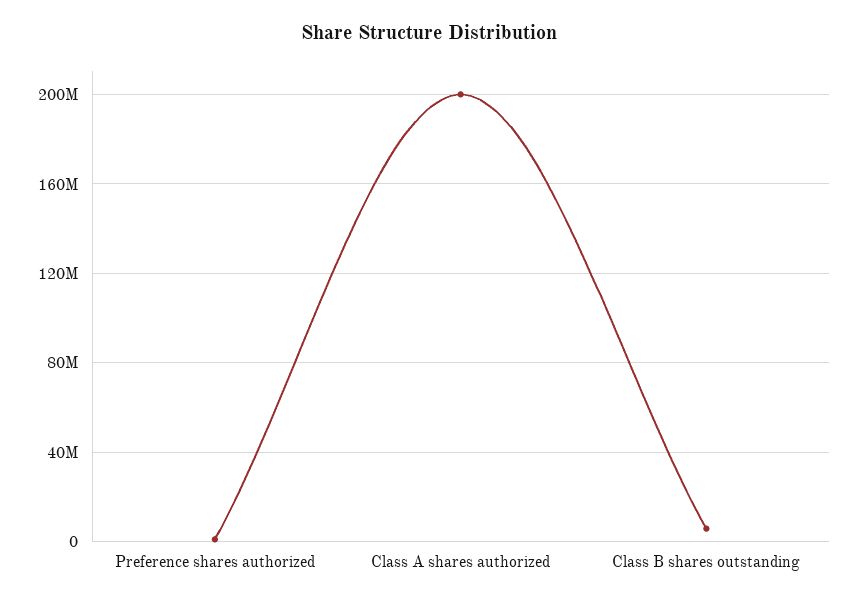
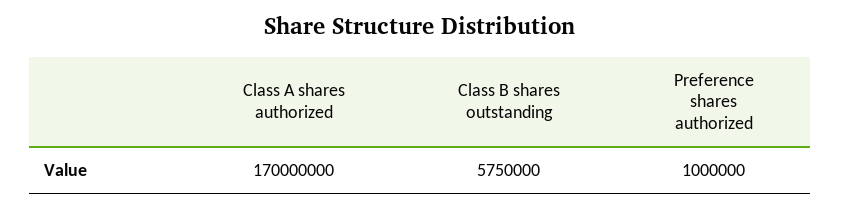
Class A shares authorized: 200000000 -> 170000000

